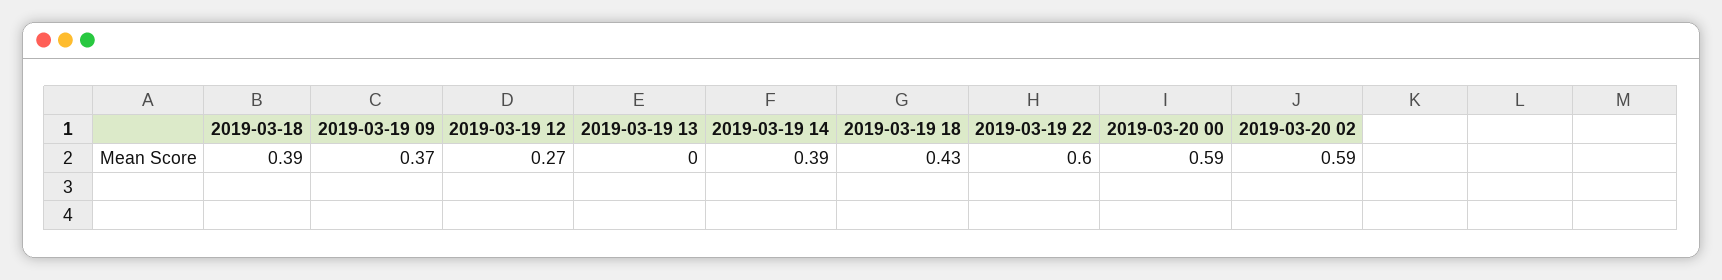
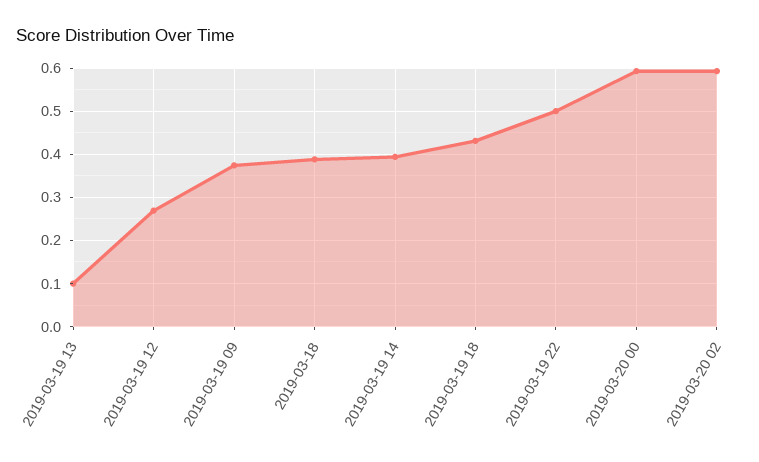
2019-03-19 13: 0 -> 0.1
2019-03-19 22: 0.6 -> 0.5

